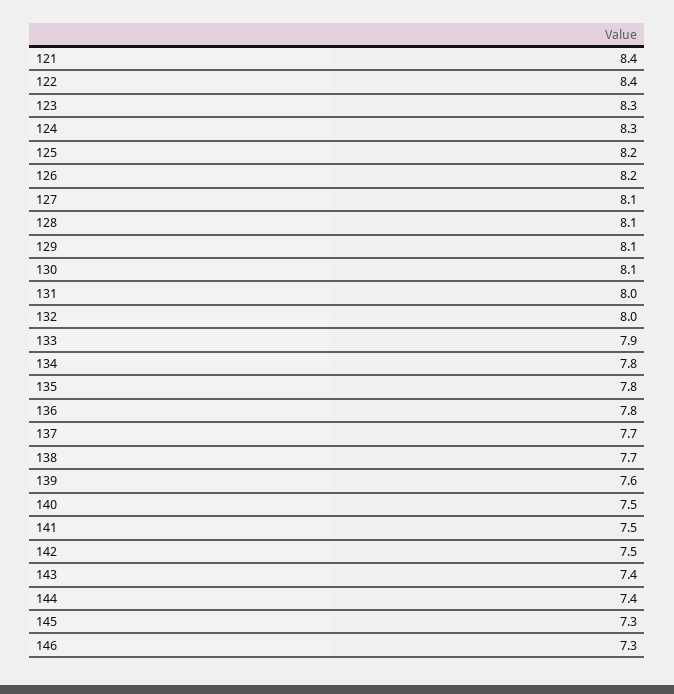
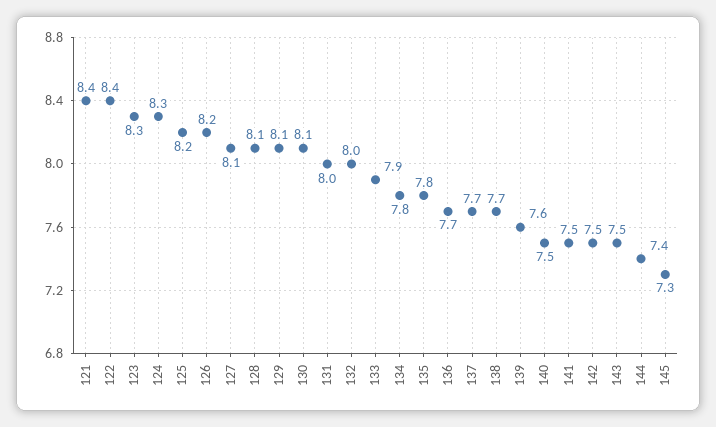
136: 7.8 -> 7.7
143: 7.4 -> 7.5
146: 7.3 -> none

